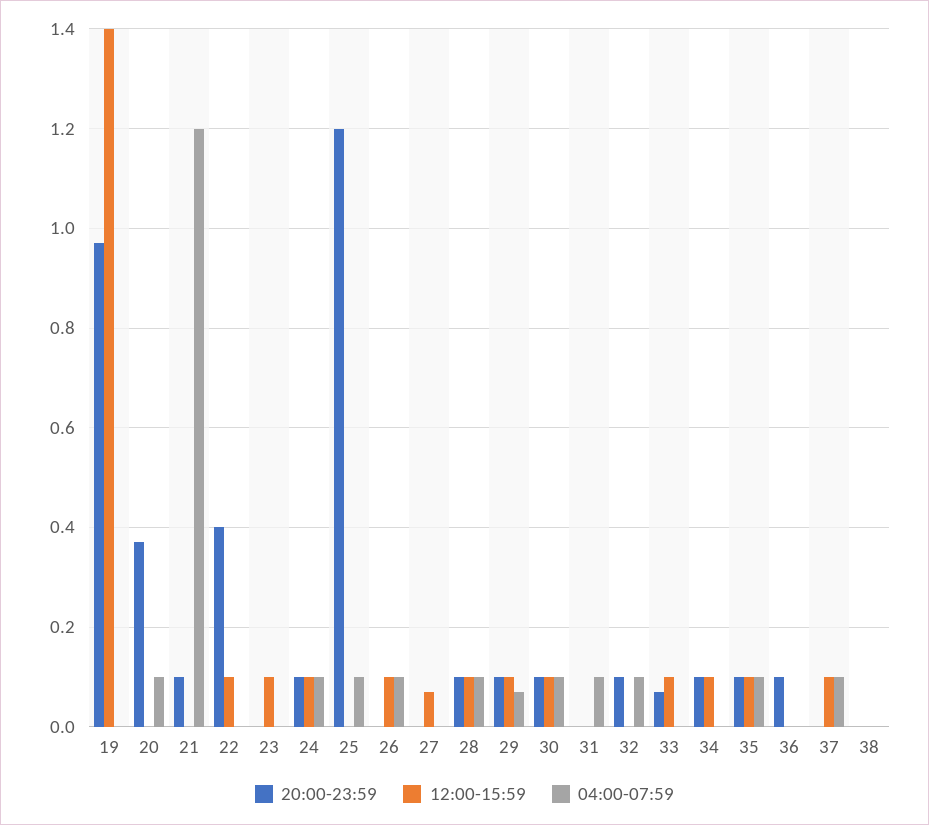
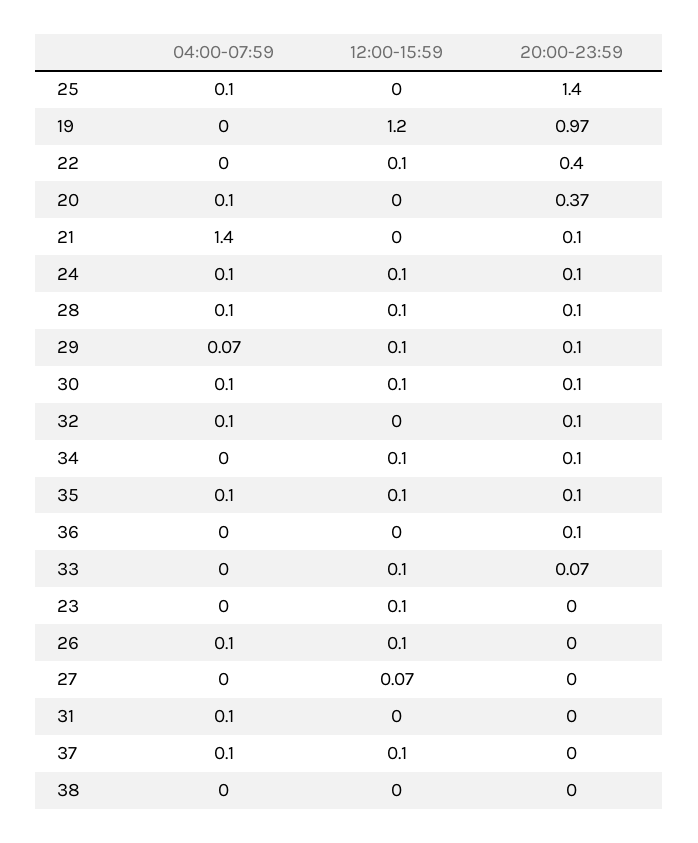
12:00-15:59, 19: 1.4 -> 1.2
04:00-07:59, 21: 1.2 -> 1.4
20:00-23:59, 25: 1.2 -> 1.4

